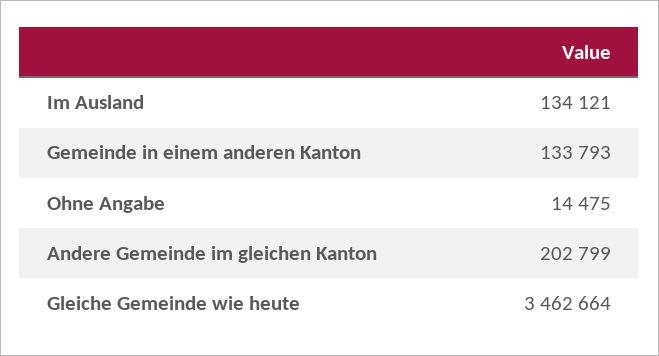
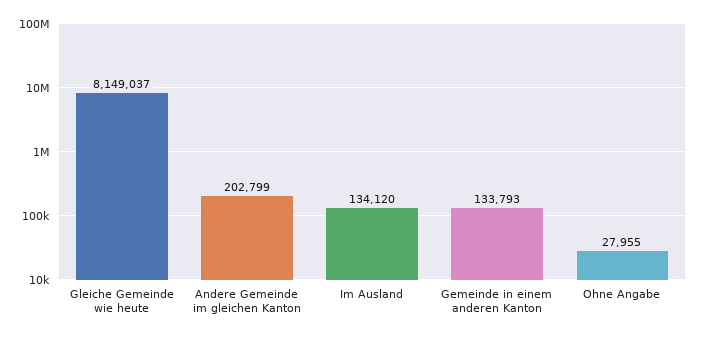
Im Ausland: 134121 -> 134120
Ohne Angabe: 14475 -> 27955
Gleiche Gemeinde wie heute: 3462664 -> 8149037

